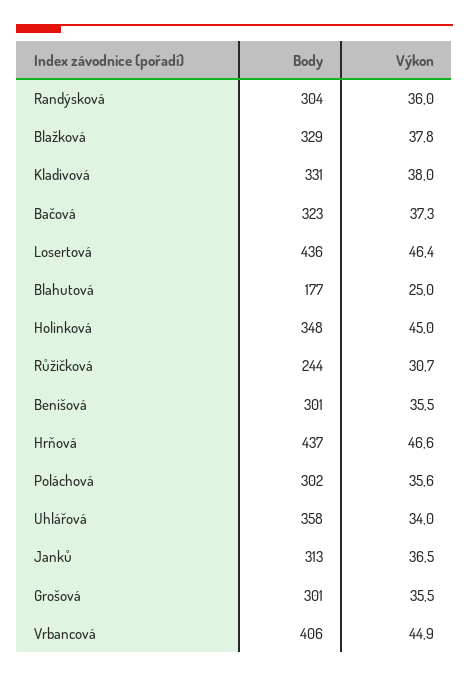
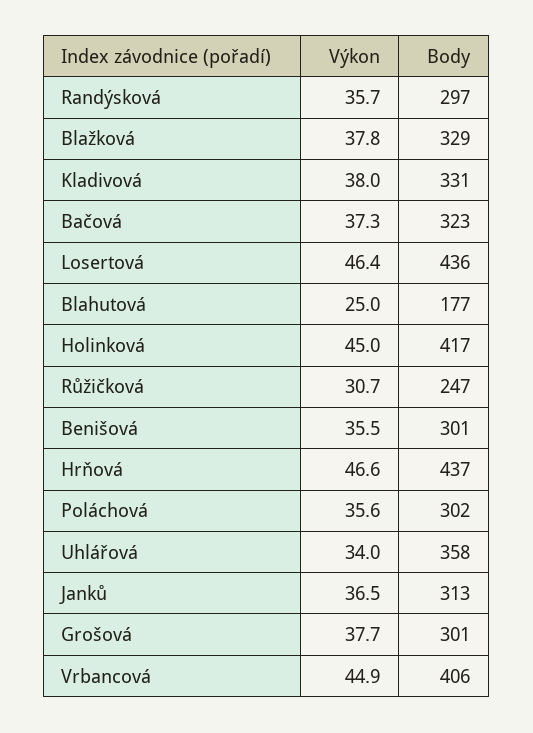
Body, Randýsková: 304 -> 297
Výkon, Randýsková: 36 -> 35.7
Body, Holinková: 348 -> 417
Body, Růžičková: 244 -> 247
Výkon, Grošová: 35.5 -> 37.7

